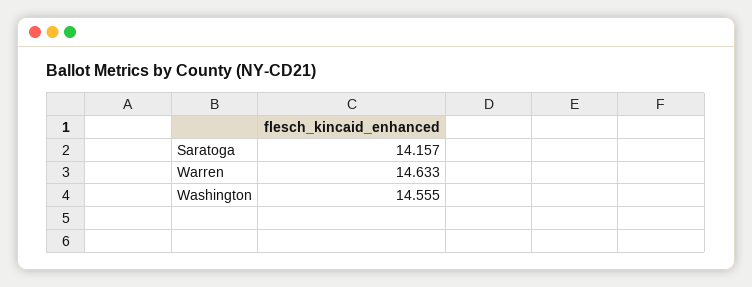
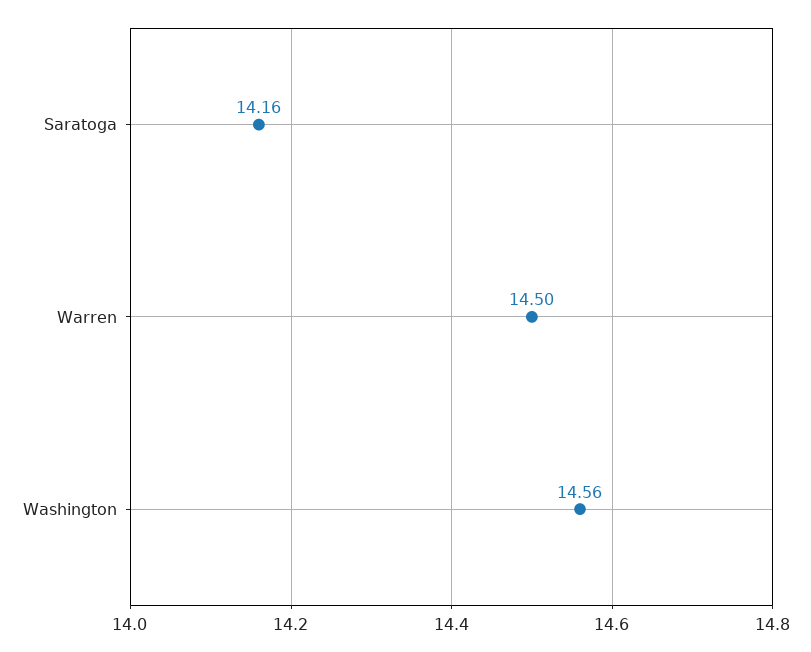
Warren: 14.633 -> 14.5

